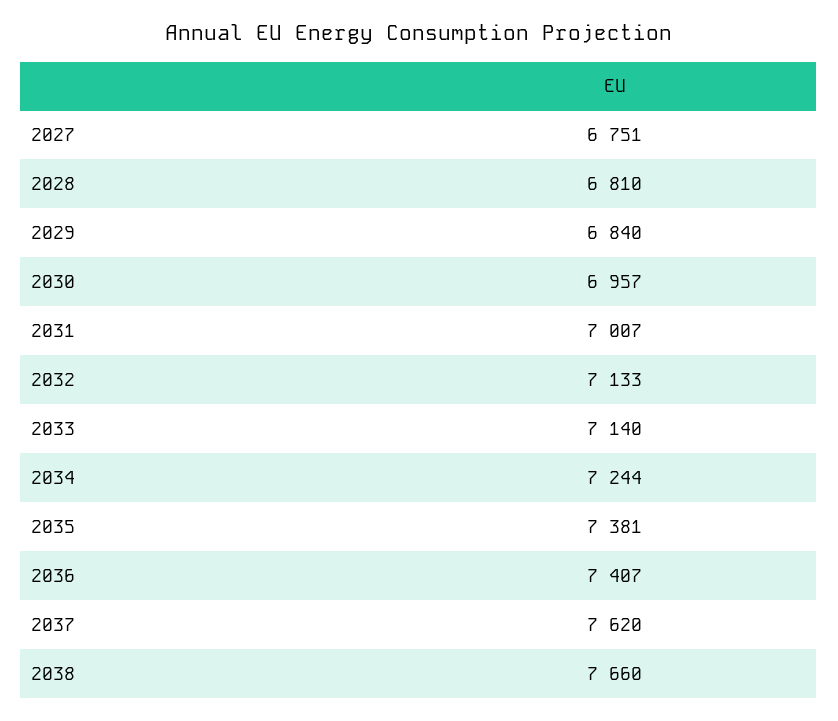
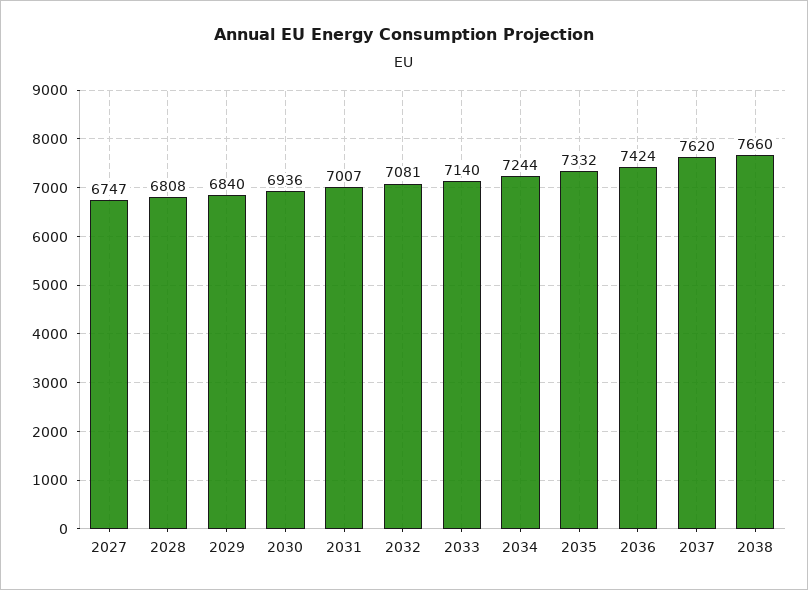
2027: 6751 -> 6747
2028: 6810 -> 6808
2030: 6957 -> 6936
2032: 7133 -> 7081
2035: 7381 -> 7332
2036: 7407 -> 7424

